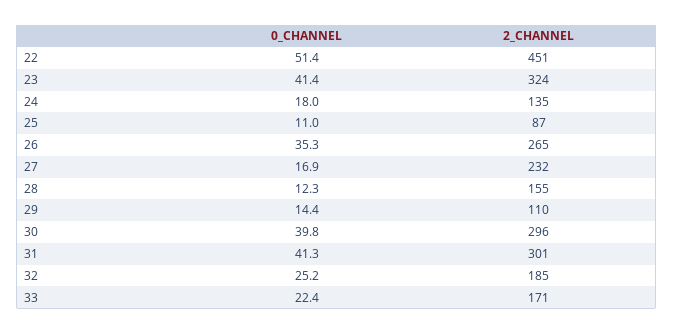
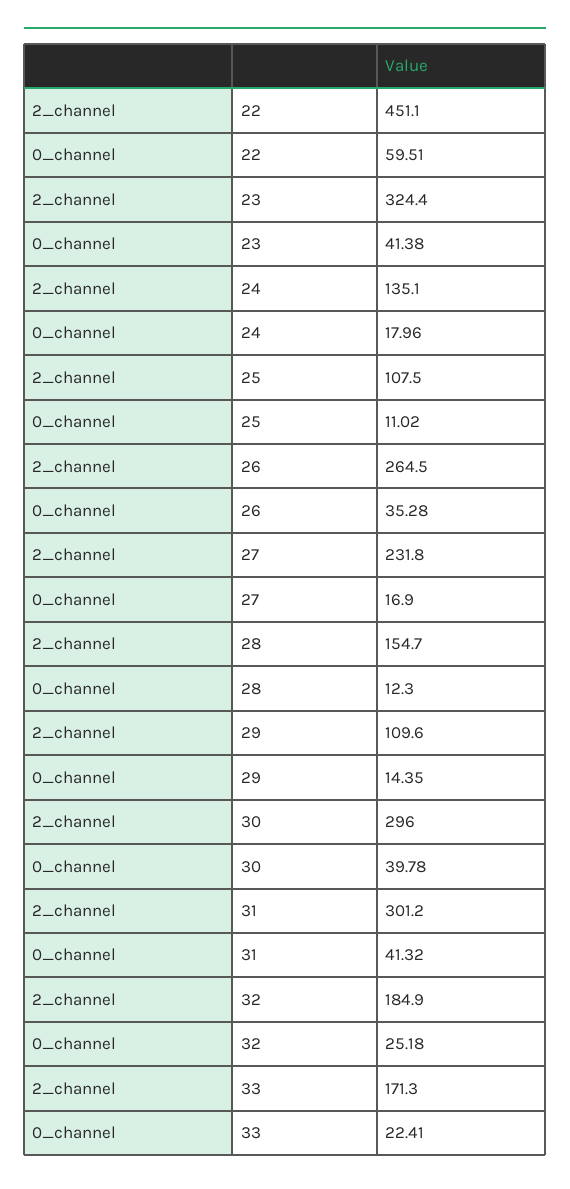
0_CHANNEL, 22: 51.4 -> 59.51
2_CHANNEL, 25: 87 -> 107.5

